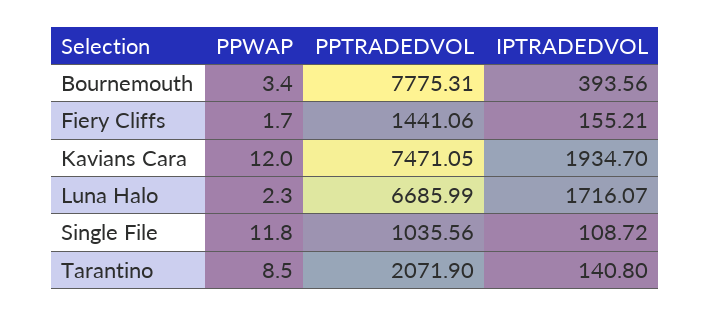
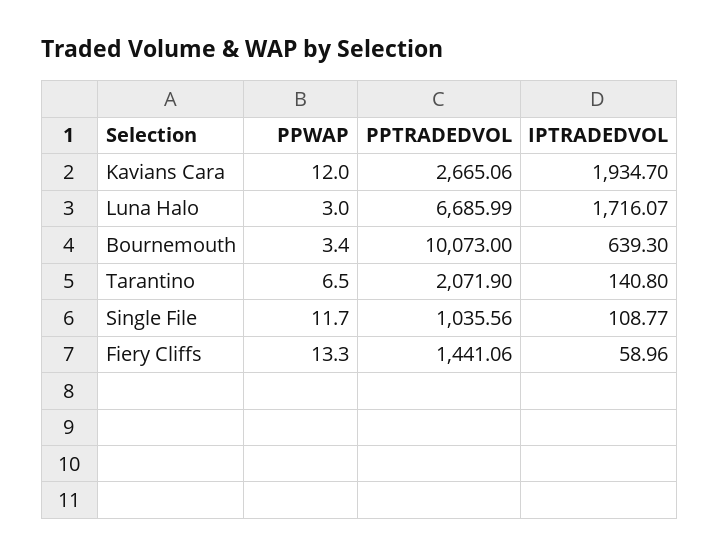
PPTRADEDVOL, Bournemouth: 7775.31 -> 10073
IPTRADEDVOL, Bournemouth: 393.56 -> 639.3
PPWAP, Fiery Cliffs: 1.7 -> 13.3
IPTRADEDVOL, Fiery Cliffs: 155.21 -> 58.96
PPTRADEDVOL, Kavians Cara: 7471.05 -> 2665.06
PPWAP, Luna Halo: 2.3 -> 3
PPWAP, Single File: 11.8 -> 11.7
IPTRADEDVOL, Single File: 108.72 -> 108.77
PPWAP, Tarantino: 8.5 -> 6.5

